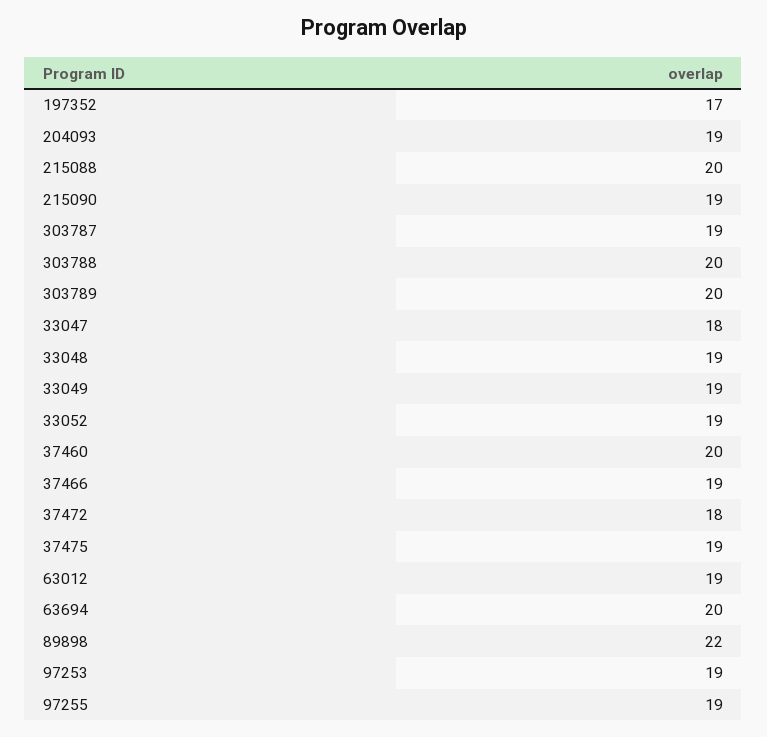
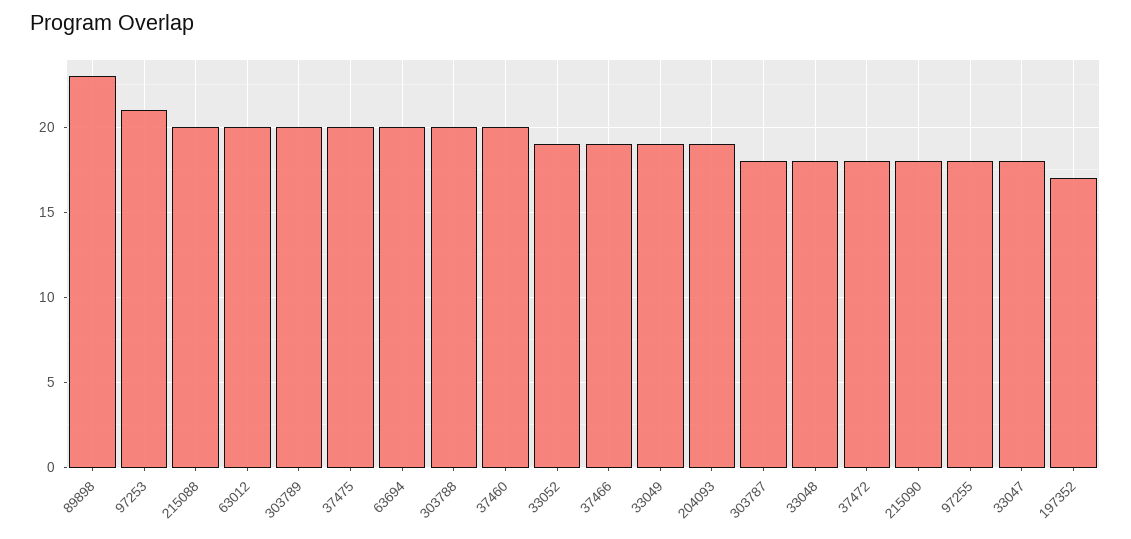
215090: 19 -> 18
303787: 19 -> 18
33048: 19 -> 18
37475: 19 -> 20
63012: 19 -> 20
89898: 22 -> 23
97253: 19 -> 21
97255: 19 -> 18

